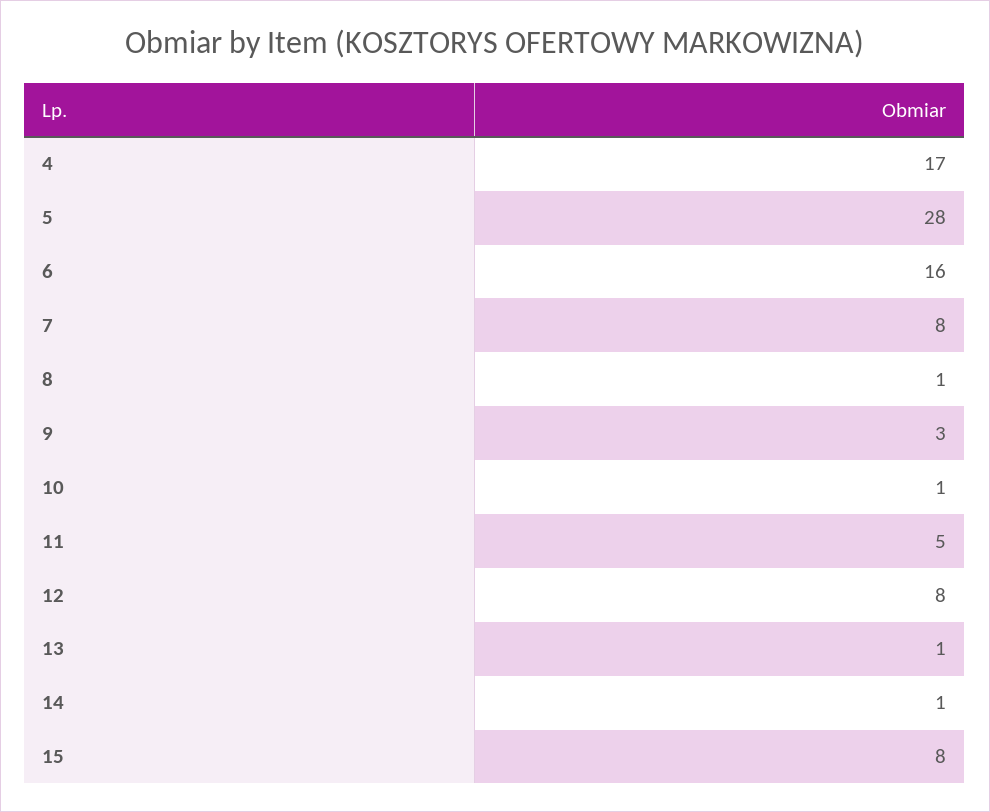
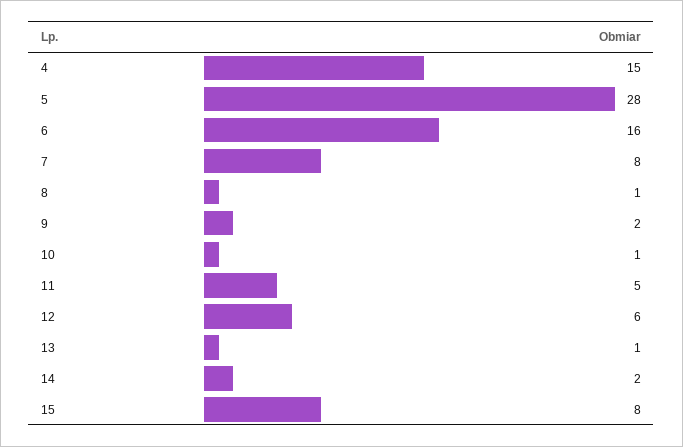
4: 17 -> 15
9: 3 -> 2
12: 8 -> 6
14: 1 -> 2

